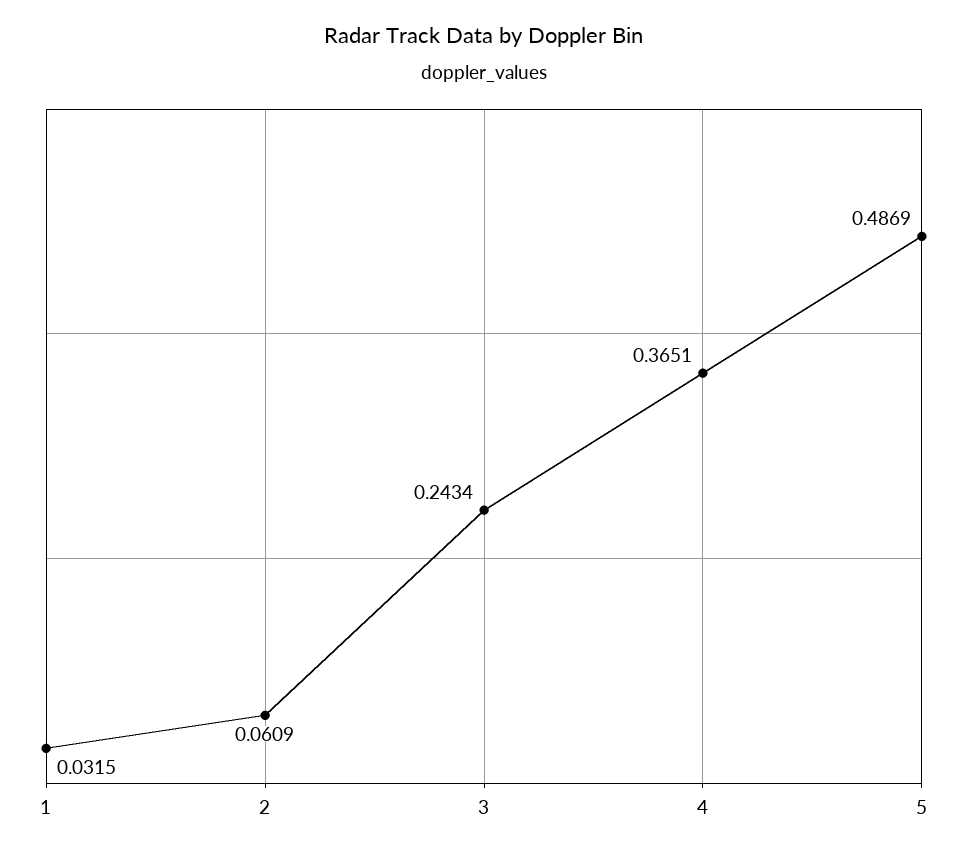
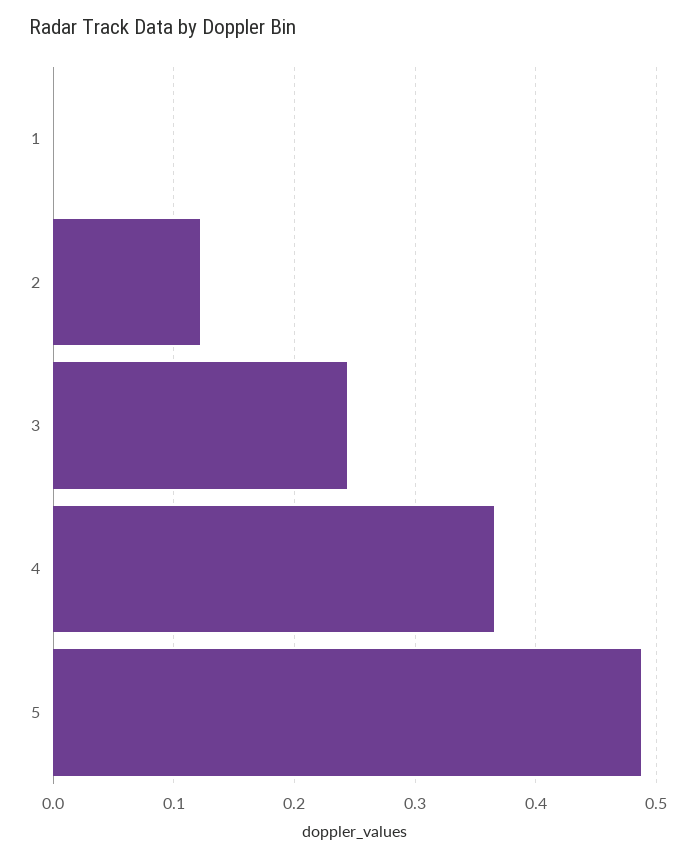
1: 0.0315 -> 0
2: 0.0609 -> 0.12

